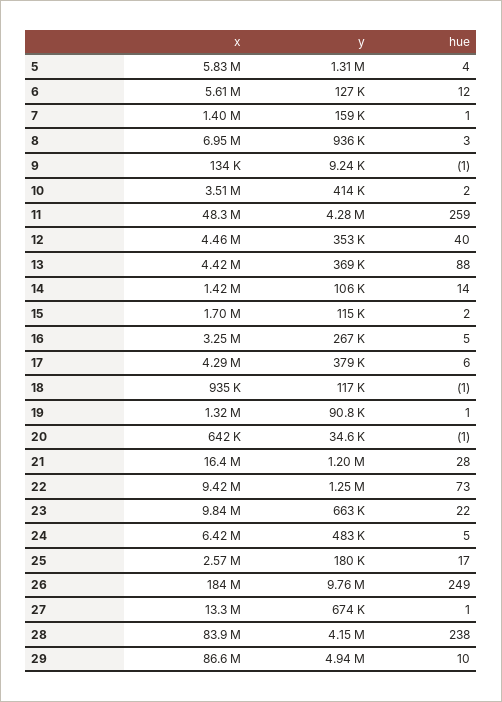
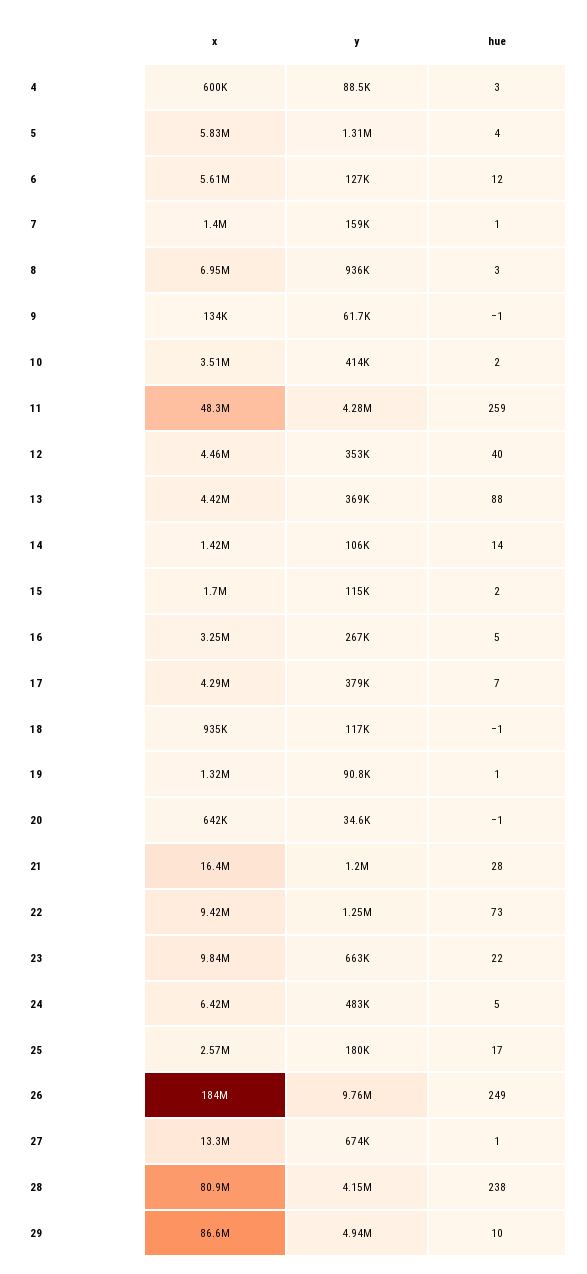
y, 9: 9240 -> 61700
hue, 17: 6 -> 7
x, 28: 83900000 -> 80900000
x, 4: none -> 600000
y, 4: none -> 88500
hue, 4: none -> 3

